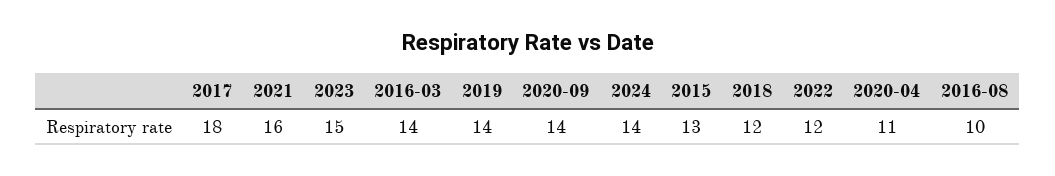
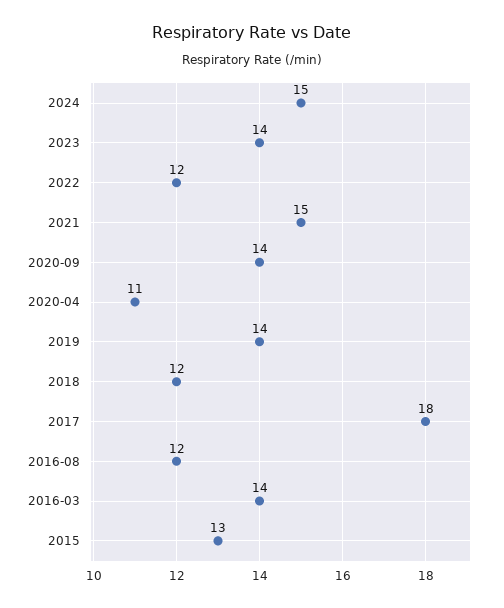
2021: 16 -> 15
2023: 15 -> 14
2024: 14 -> 15
2016-08: 10 -> 12

